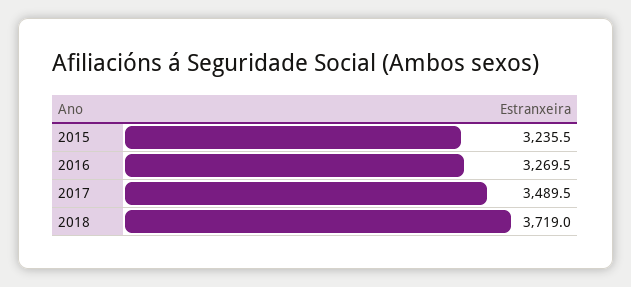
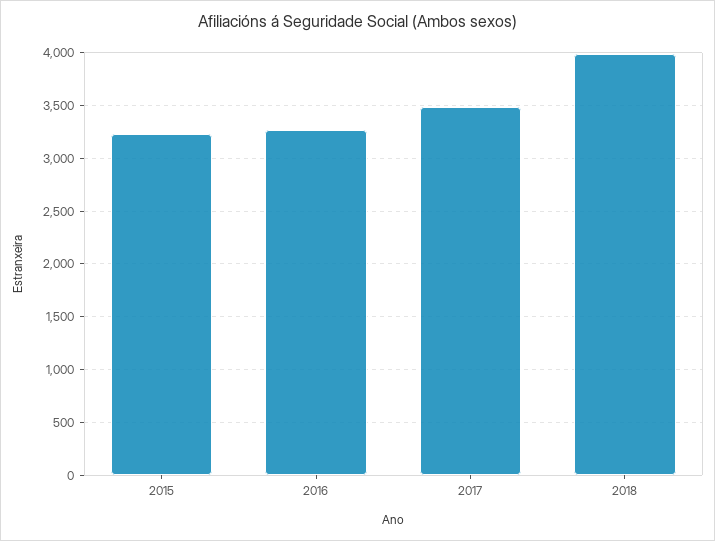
2018: 3719 -> 4000

